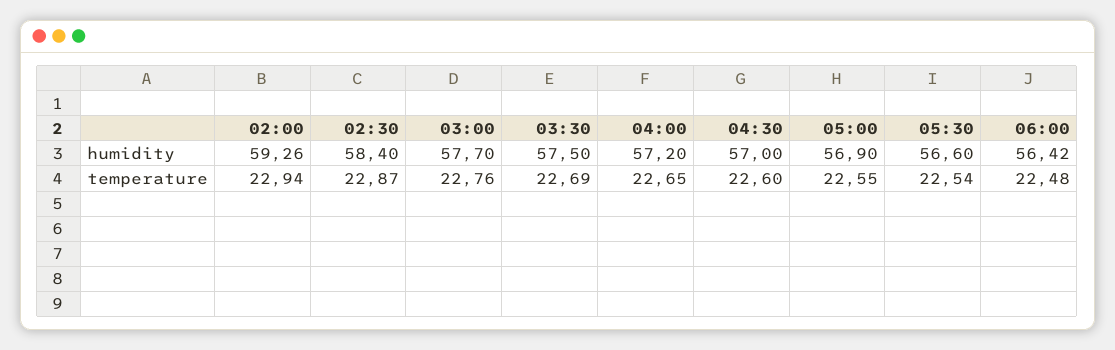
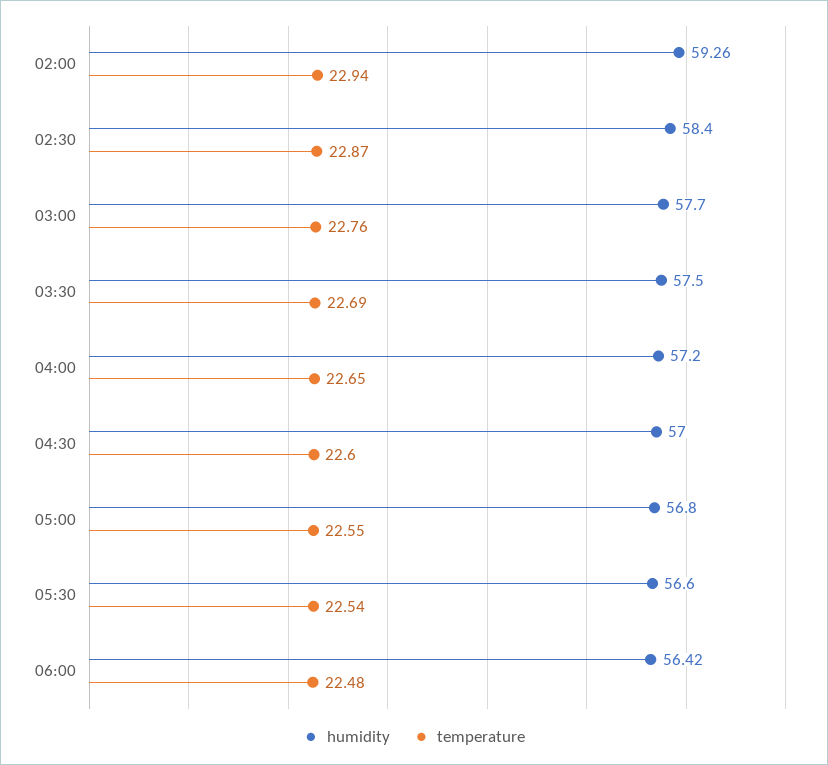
humidity, 05:00: 56.9 -> 56.8

